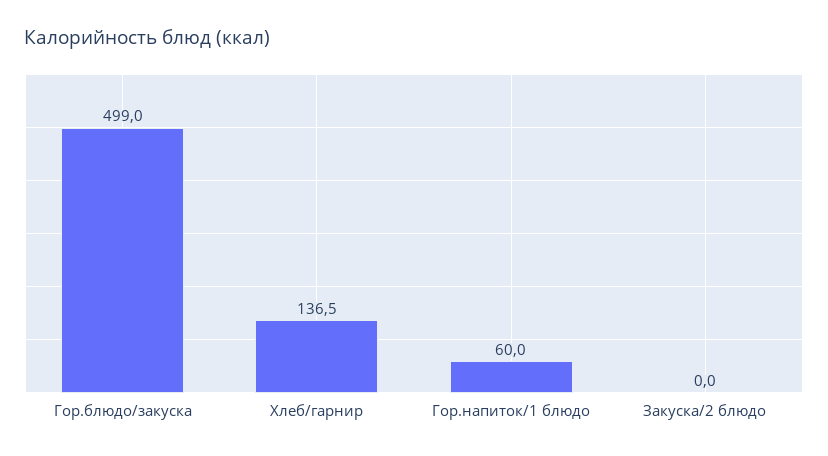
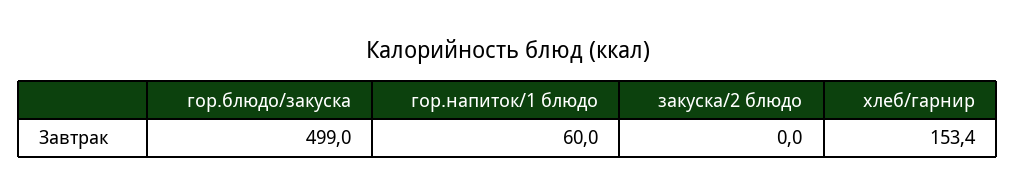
Хлеб/гарнир: 136.5 -> 153.4

